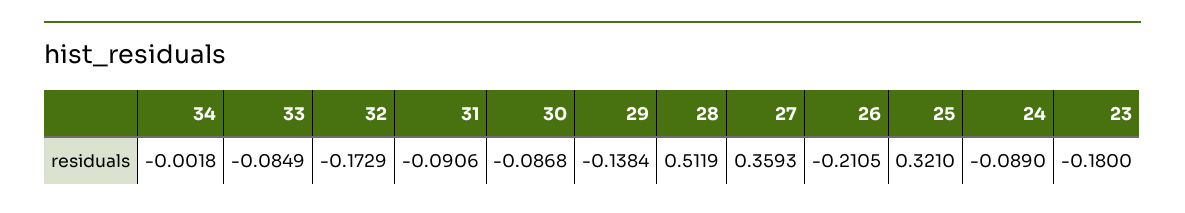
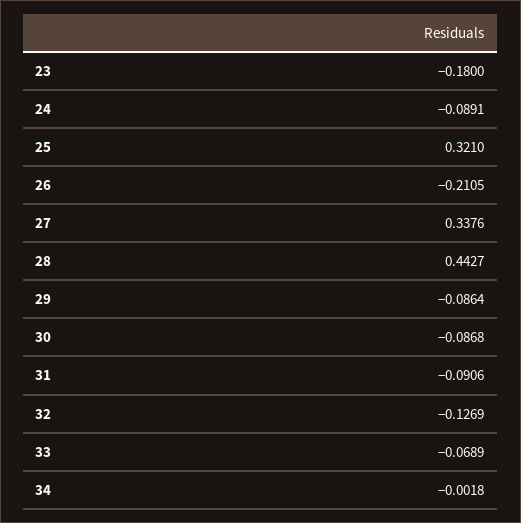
33: -0.0849 -> -0.0689
32: -0.1729 -> -0.1269
29: -0.1384 -> -0.0864
28: 0.5119 -> 0.4427
27: 0.3593 -> 0.3376
24: -0.089 -> -0.0891

